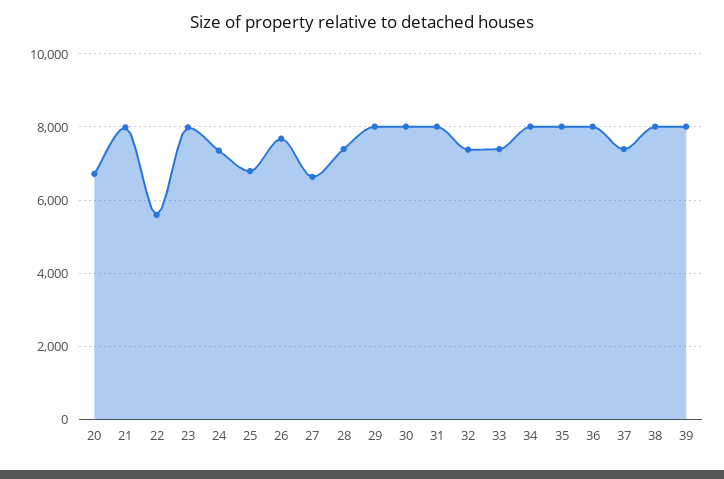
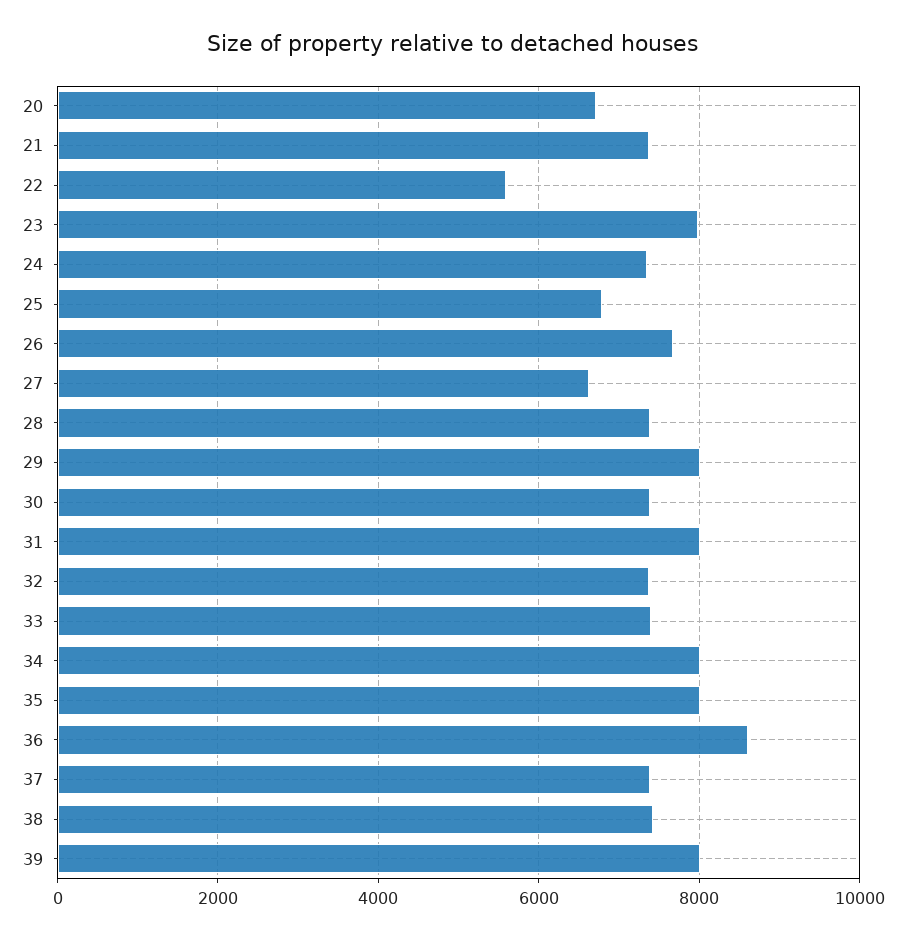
21: 8000 -> 7400
30: 8000 -> 7400
36: 8000 -> 8600
38: 8000 -> 7400

